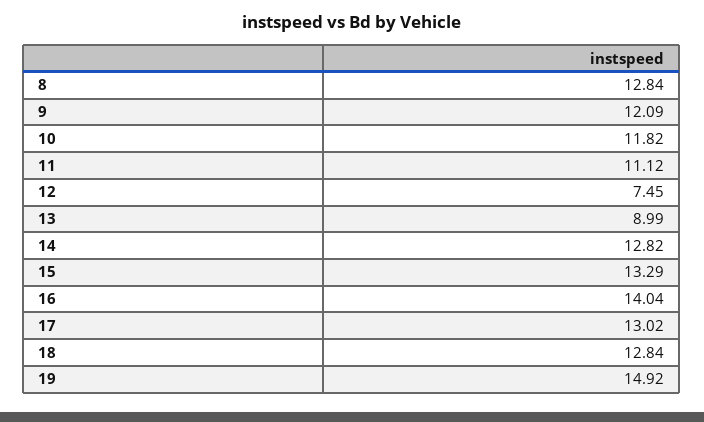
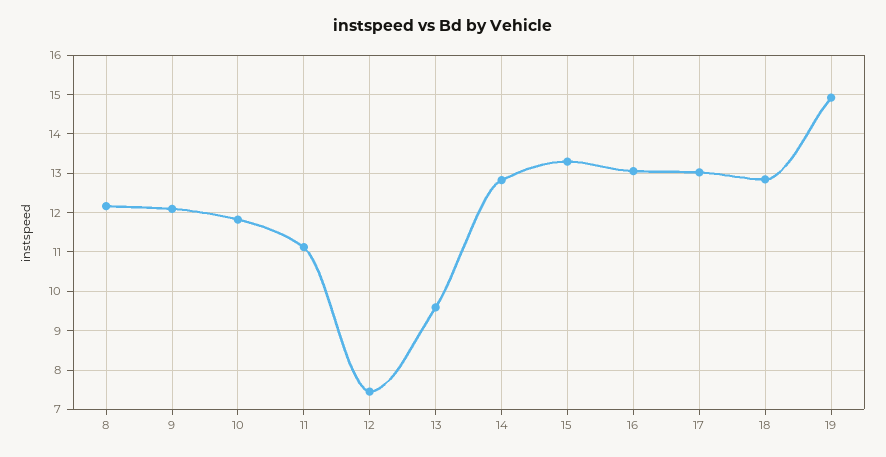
8: 12.84 -> 12.2
13: 8.99 -> 9.6
16: 14.04 -> 13

